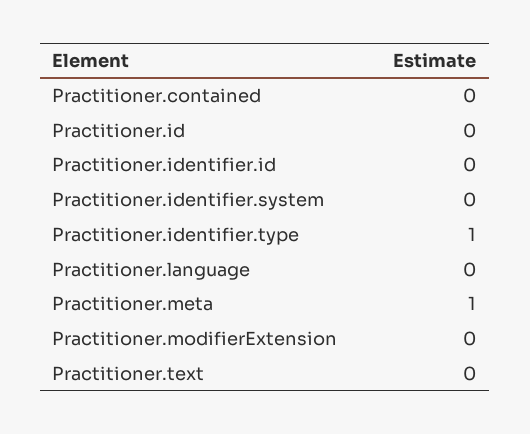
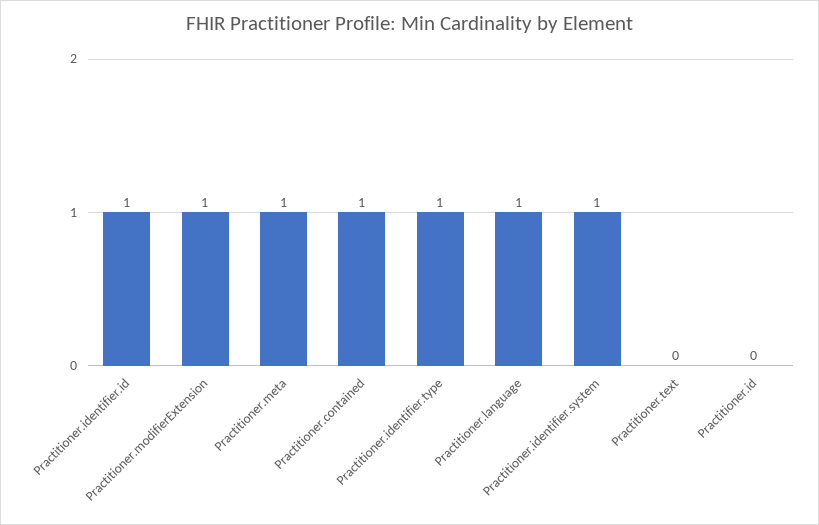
Practitioner.contained: 0 -> 1
Practitioner.identifier.id: 0 -> 1
Practitioner.identifier.system: 0 -> 1
Practitioner.language: 0 -> 1
Practitioner.modifierExtension: 0 -> 1

